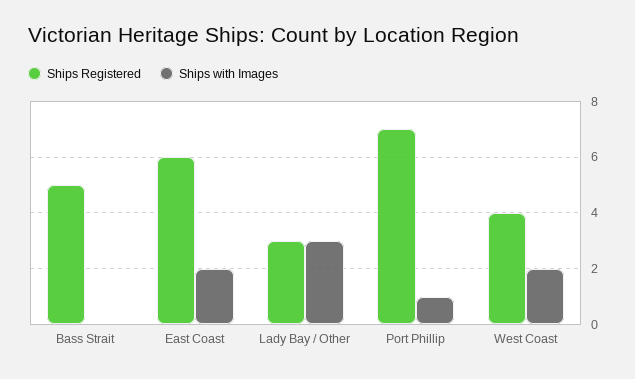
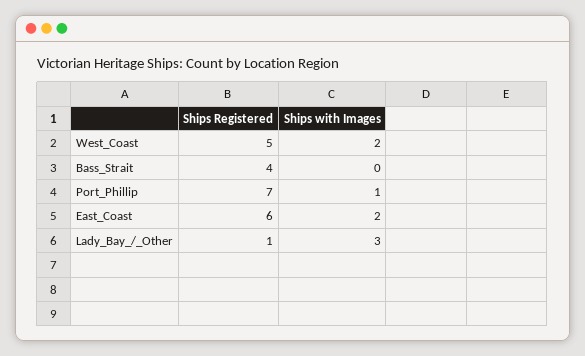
Ships Registered, Bass Strait: 5 -> 4
Ships Registered, Lady Bay / Other: 3 -> 1
Ships Registered, West Coast: 4 -> 5

